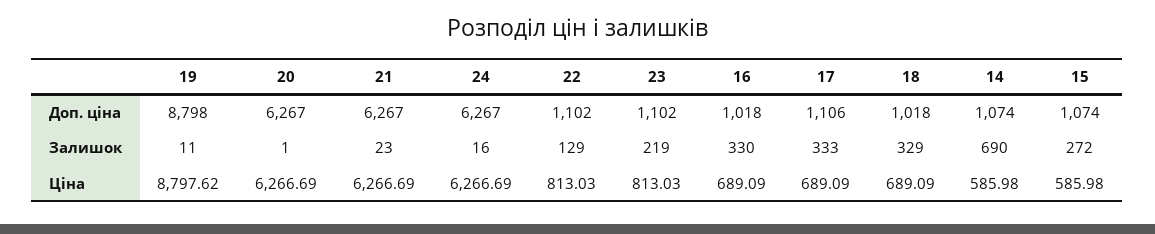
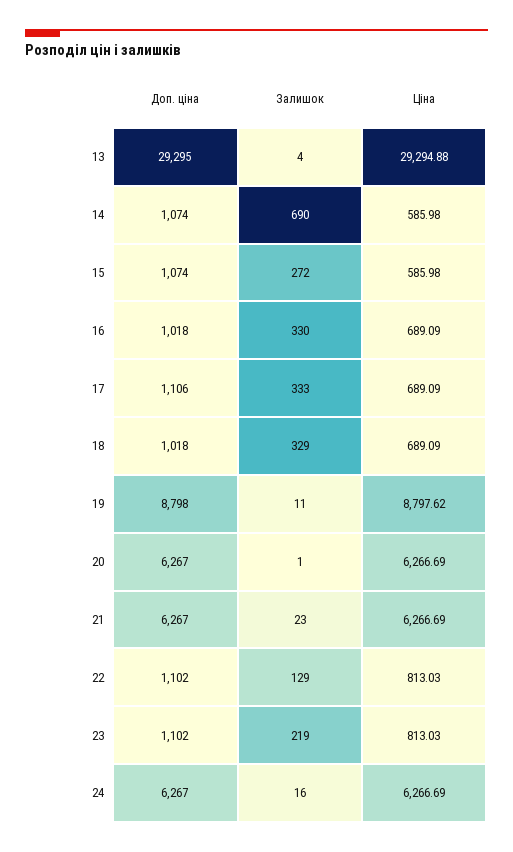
13, Доп. ціна: none -> 29295
13, Залишок: none -> 4
13, Ціна: none -> 29294.88

